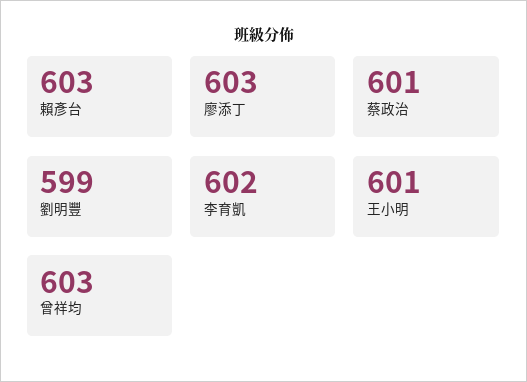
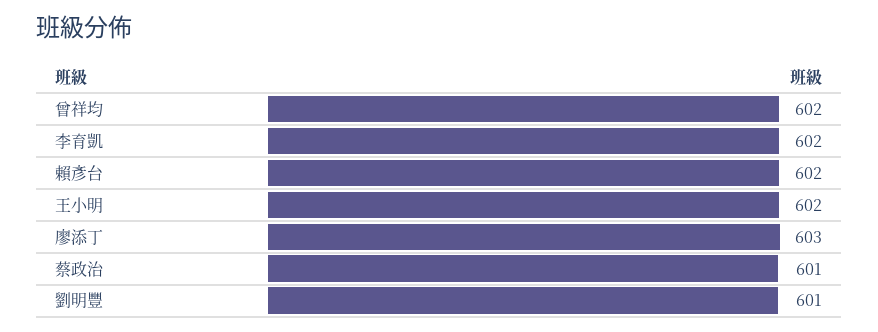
賴彥台: 603 -> 602
劉明豐: 599 -> 601
王小明: 601 -> 602
曾祥均: 603 -> 602

